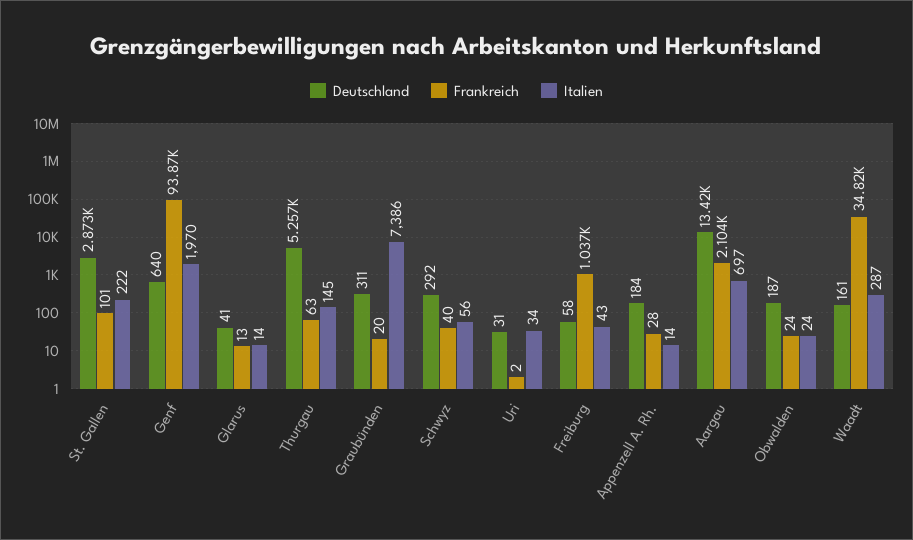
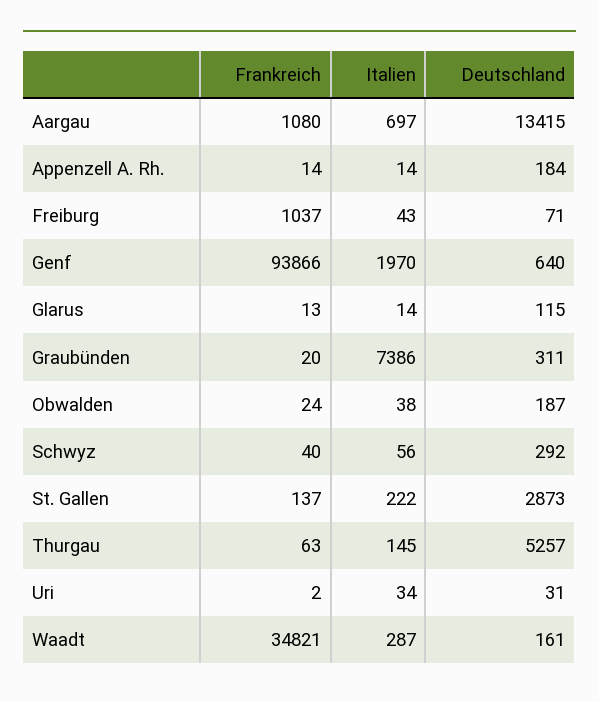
Frankreich, St. Gallen: 101 -> 137
Deutschland, Glarus: 41 -> 115
Deutschland, Freiburg: 58 -> 71
Frankreich, Appenzell A. Rh.: 28 -> 14
Frankreich, Aargau: 2104 -> 1080
Italien, Obwalden: 24 -> 38

